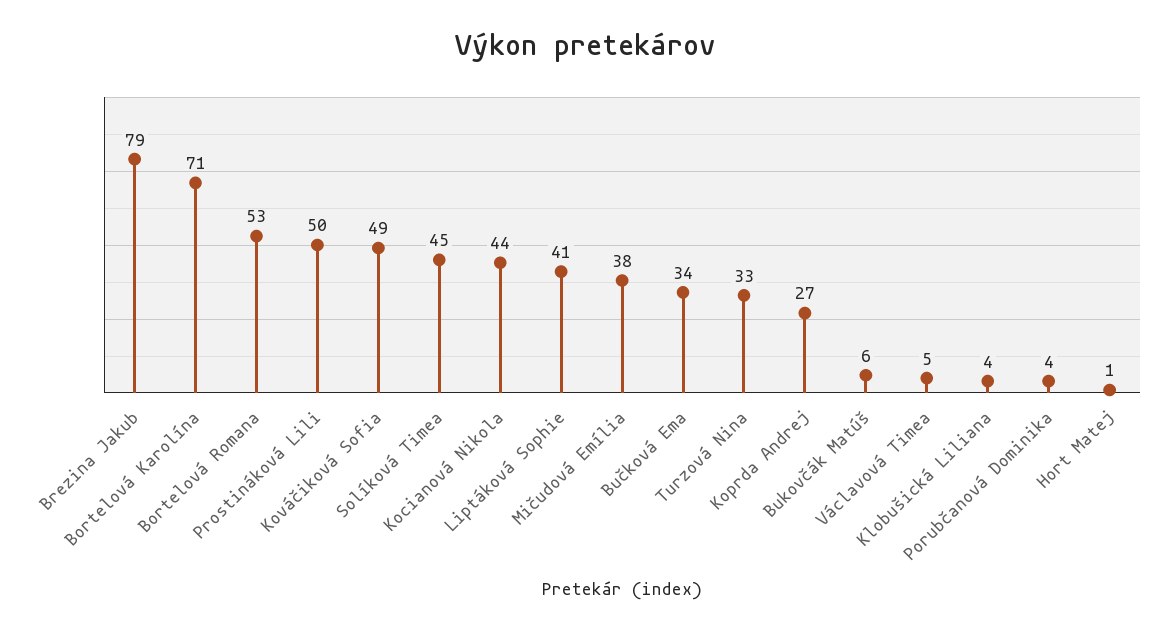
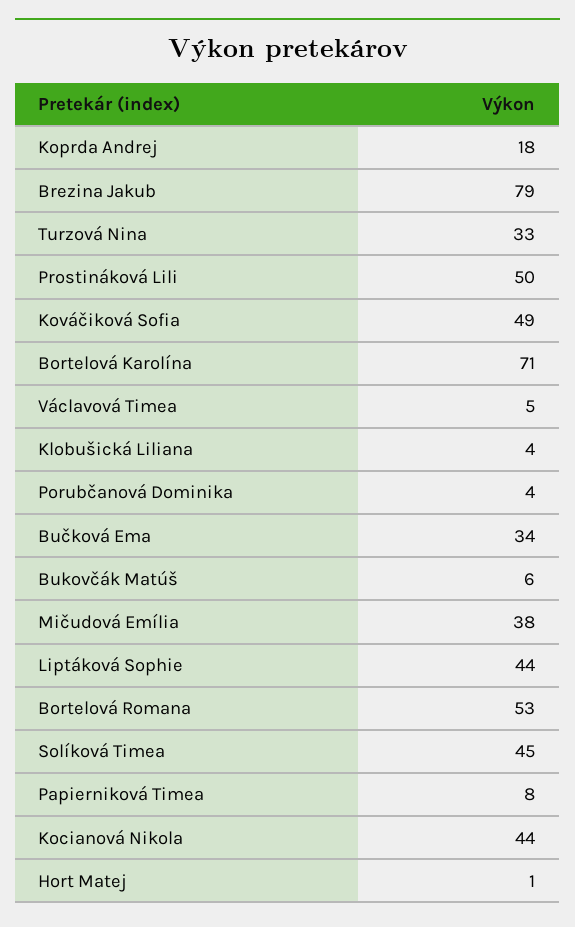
Liptáková Sophie: 41 -> 44
Koprda Andrej: 27 -> 18
Papierniková Timea: none -> 8

